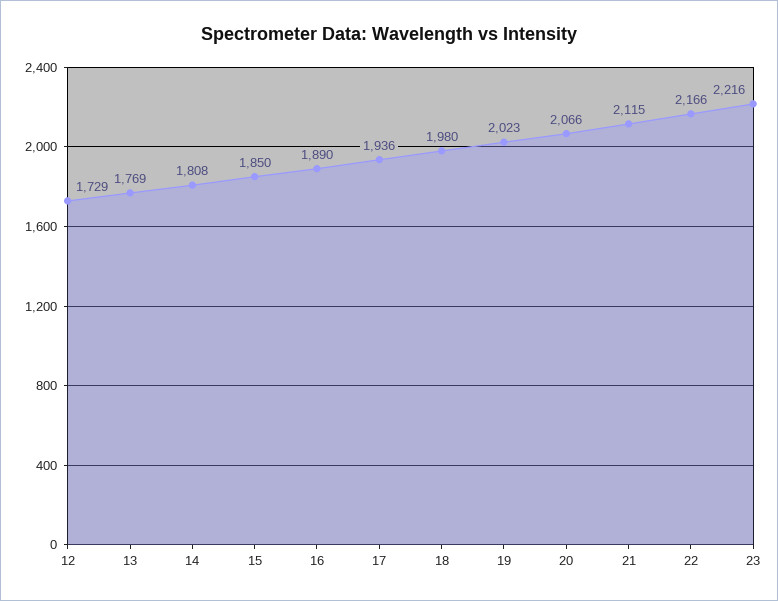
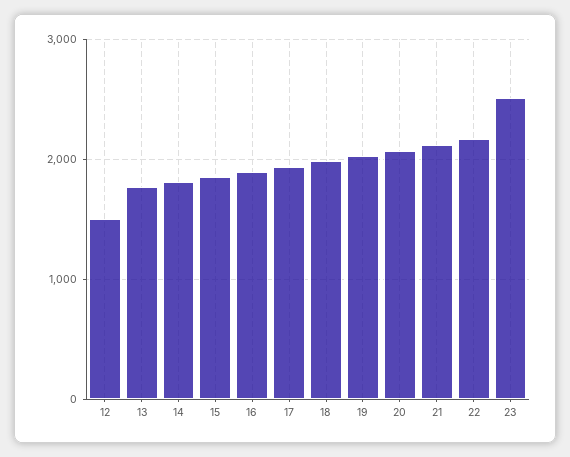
12: 1729 -> 1500
23: 2216 -> 2500

